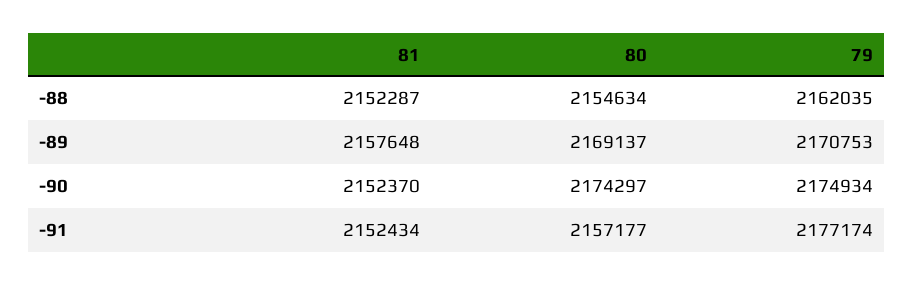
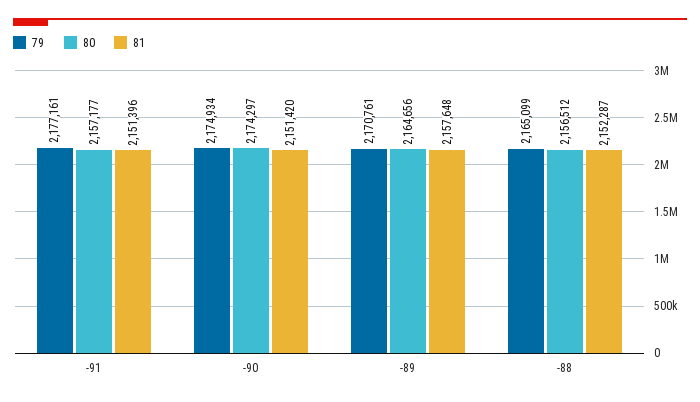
80, -88: 2154634 -> 2156512
79, -88: 2162035 -> 2165099
80, -89: 2169137 -> 2164656
79, -89: 2170753 -> 2170761
81, -90: 2152370 -> 2151420
81, -91: 2152434 -> 2151396
79, -91: 2177174 -> 2177161

